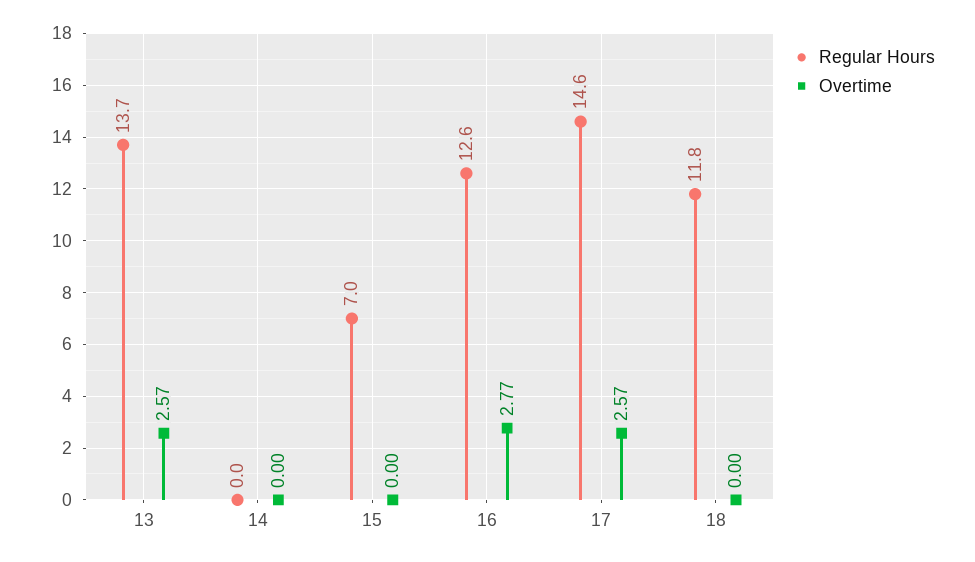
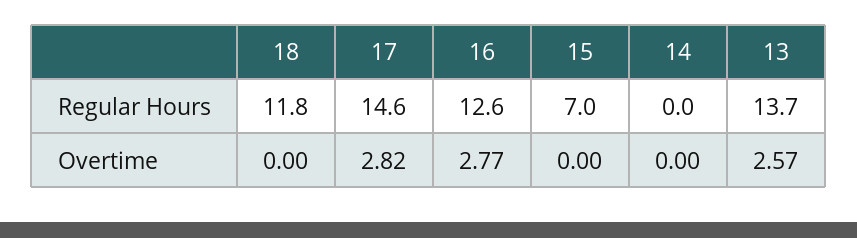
Overtime, 17: 2.57 -> 2.82

